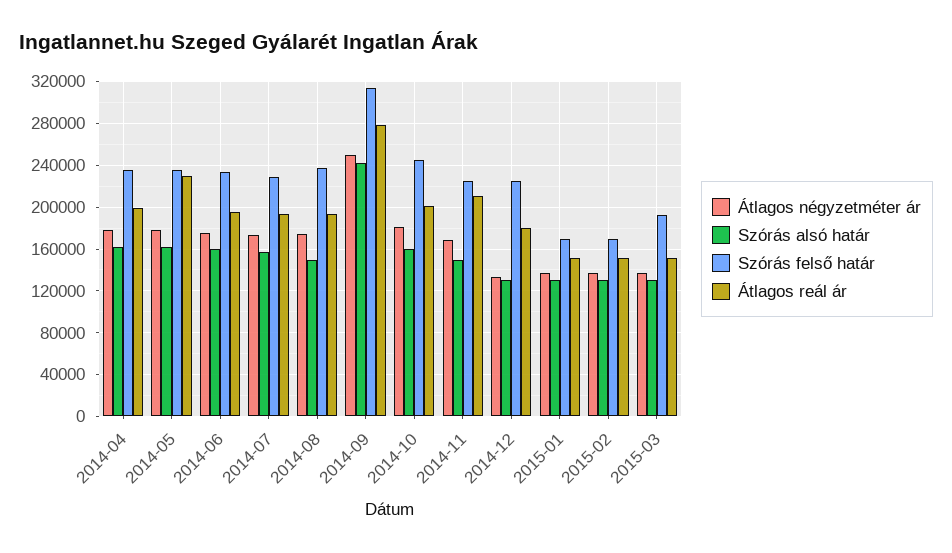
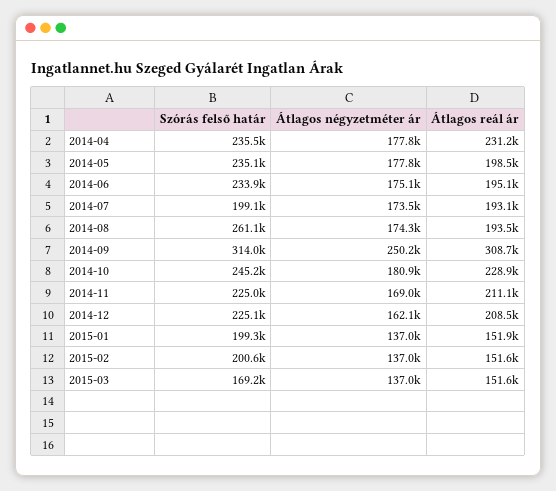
Szórás alsó határ, 2014-04: 160000 -> none
Átlagos reál ár, 2014-04: 200000 -> 231200
Szórás alsó határ, 2014-05: 160000 -> none
Átlagos reál ár, 2014-05: 230000 -> 198500
Szórás alsó határ, 2014-06: 160000 -> none
Szórás alsó határ, 2014-07: 160000 -> none
Szórás felső határ, 2014-07: 230000 -> 199100
Szórás alsó határ, 2014-08: 150000 -> none
Szórás felső határ, 2014-08: 240000 -> 261100
Szórás alsó határ, 2014-09: 240000 -> none
Átlagos reál ár, 2014-09: 280000 -> 308700
Szórás alsó határ, 2014-10: 160000 -> none
Átlagos reál ár, 2014-10: 200000 -> 228900
Szórás alsó határ, 2014-11: 150000 -> none
Átlagos négyzetméter ár, 2014-12: 130000 -> 162100
Szórás alsó határ, 2014-12: 130000 -> none
Átlagos reál ár, 2014-12: 180000 -> 208500
Szórás alsó határ, 2015-01: 130000 -> none
Szórás felső határ, 2015-01: 170000 -> 199300
Szórás alsó határ, 2015-02: 130000 -> none
Szórás felső határ, 2015-02: 170000 -> 200600
Szórás alsó határ, 2015-03: 130000 -> none
Szórás felső határ, 2015-03: 190000 -> 169200

